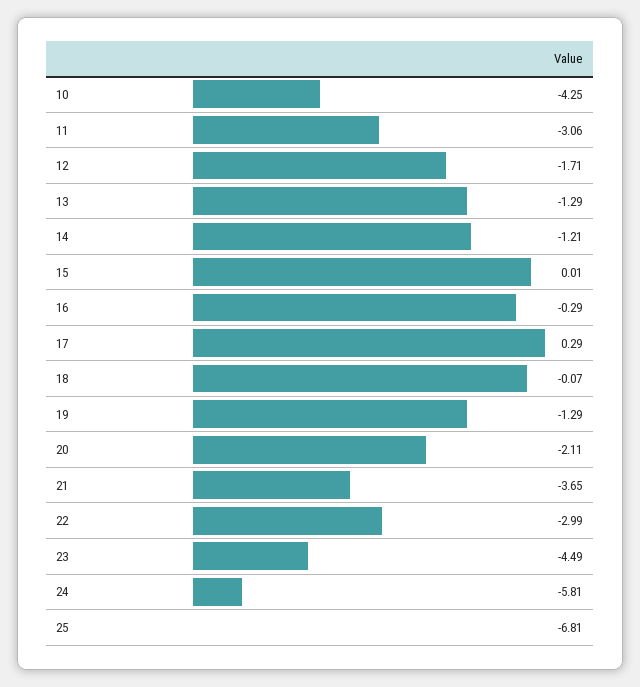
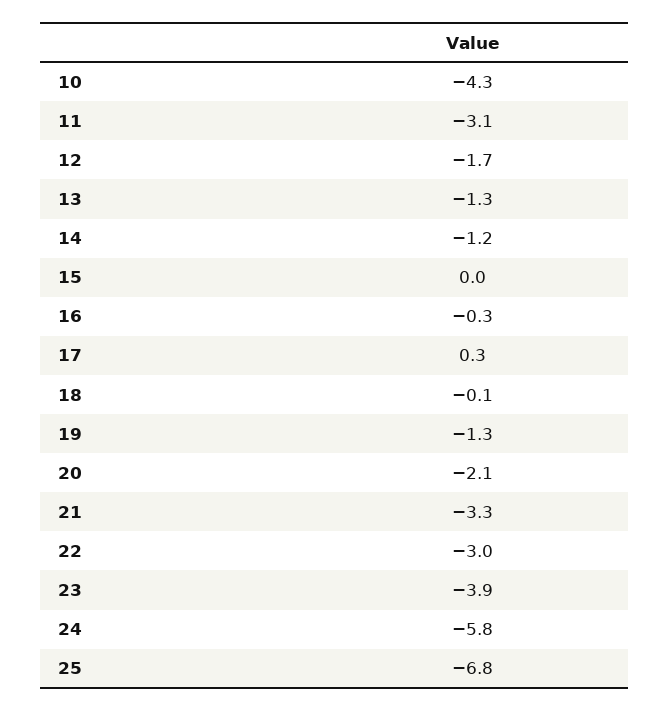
21: -3.65 -> -3.3
23: -4.49 -> -3.9

